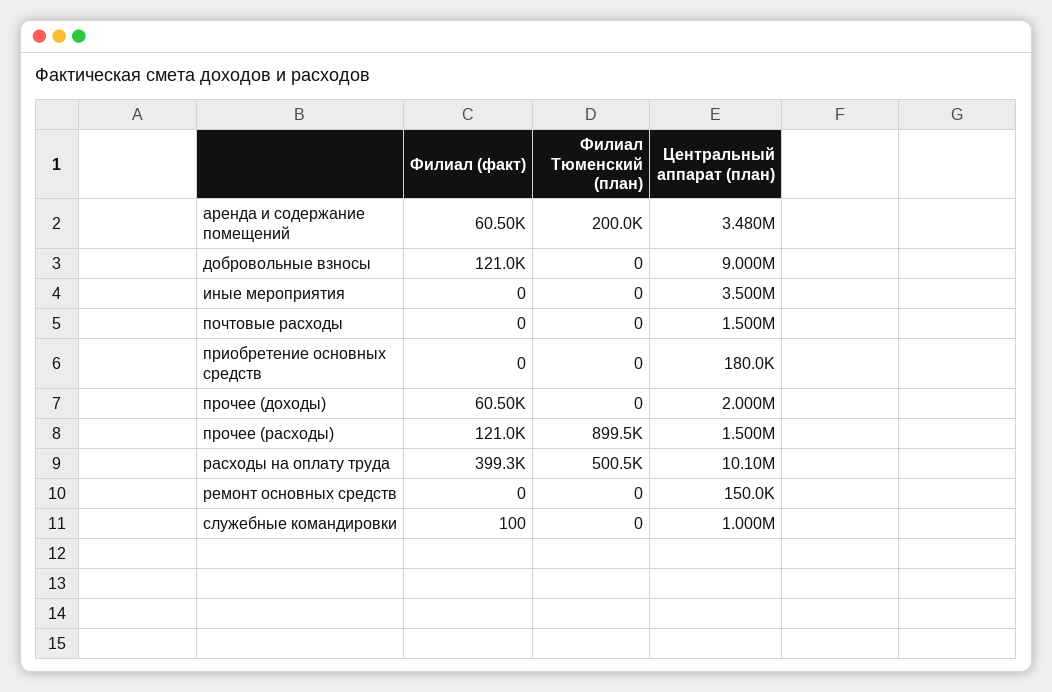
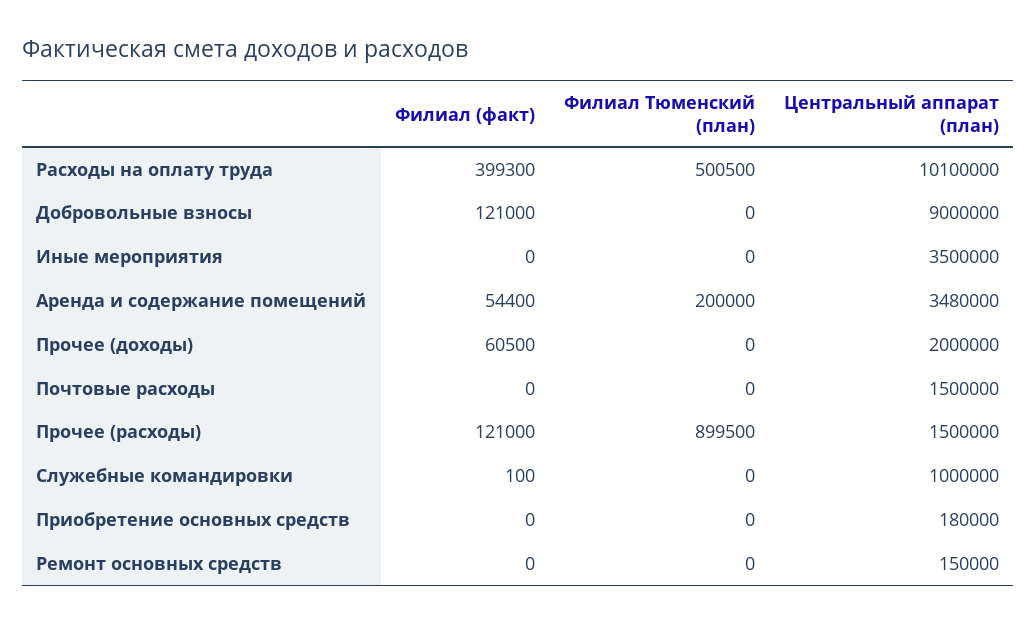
Филиал (факт), аренда и содержание помещений: 60500 -> 54400

